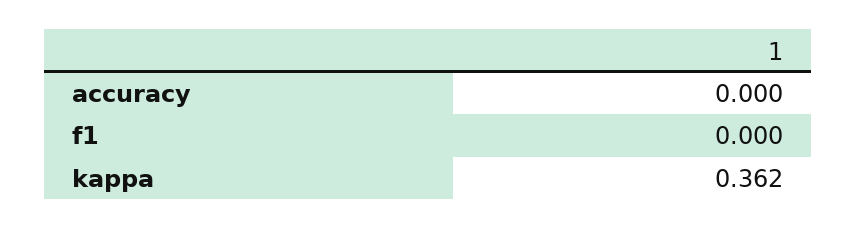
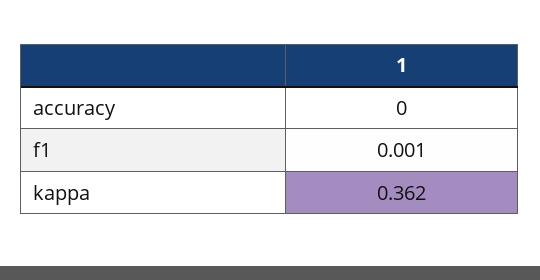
f1: 0 -> 0.001

